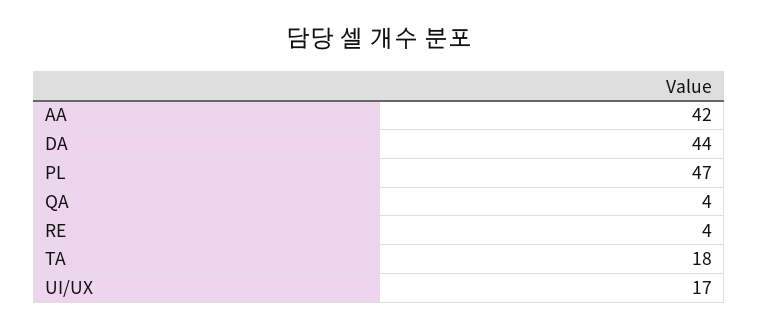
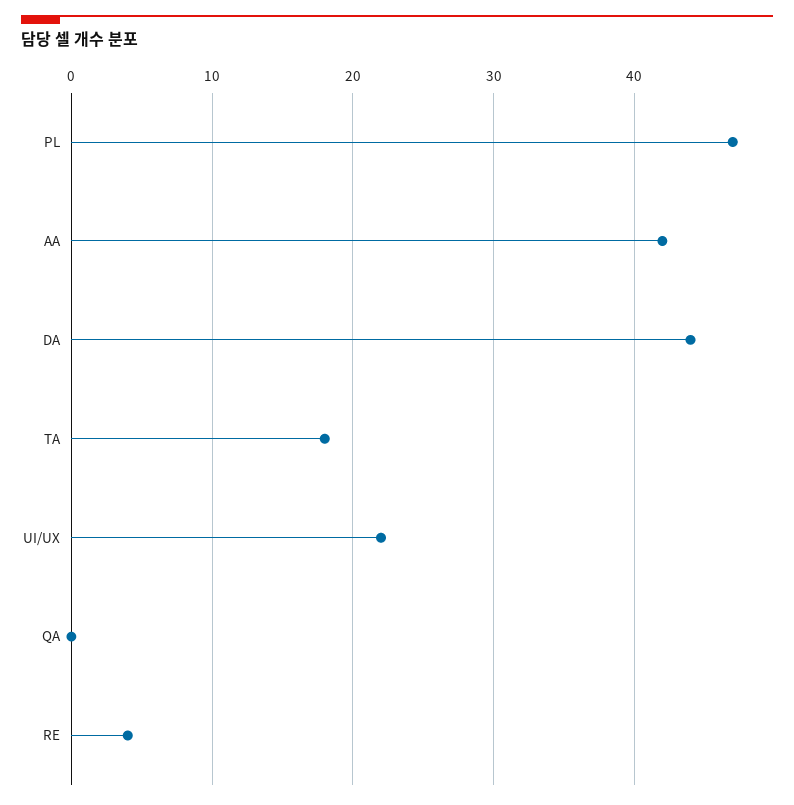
QA: 4 -> 0
UI/UX: 17 -> 22

